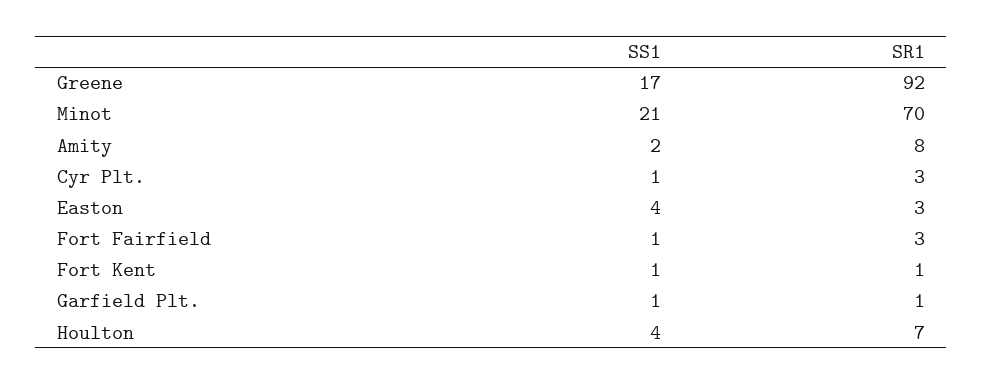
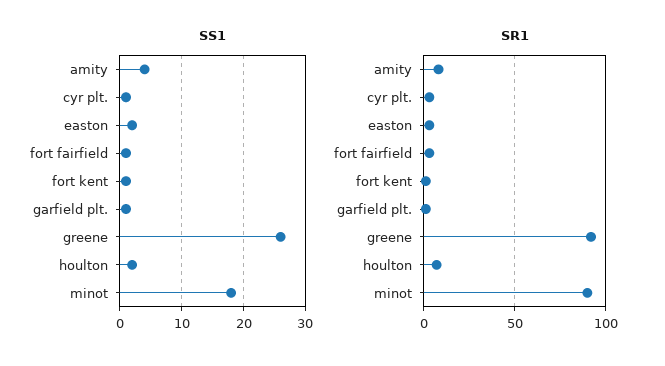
SS1, Greene: 17 -> 26
SS1, Minot: 21 -> 18
SR1, Minot: 70 -> 90
SS1, Amity: 2 -> 4
SS1, Easton: 4 -> 2
SS1, Houlton: 4 -> 2

